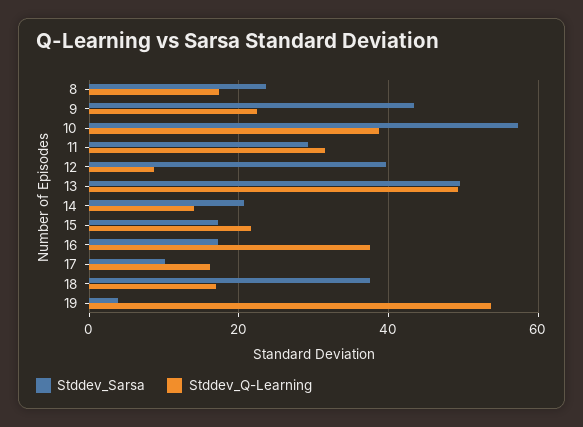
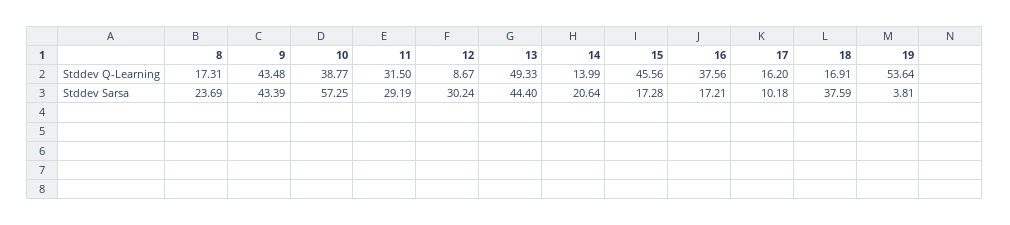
Stddev_Q-Learning, 9: 22 -> 43.48
Stddev_Sarsa, 12: 40 -> 30.24
Stddev_Sarsa, 13: 50 -> 44.4
Stddev_Q-Learning, 15: 22 -> 45.56

